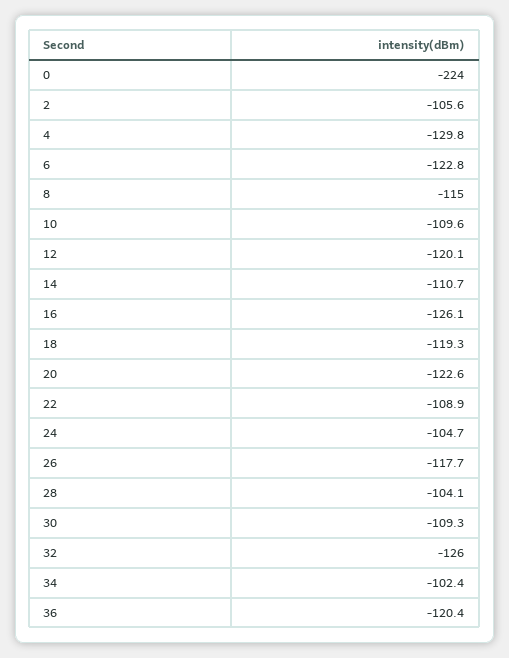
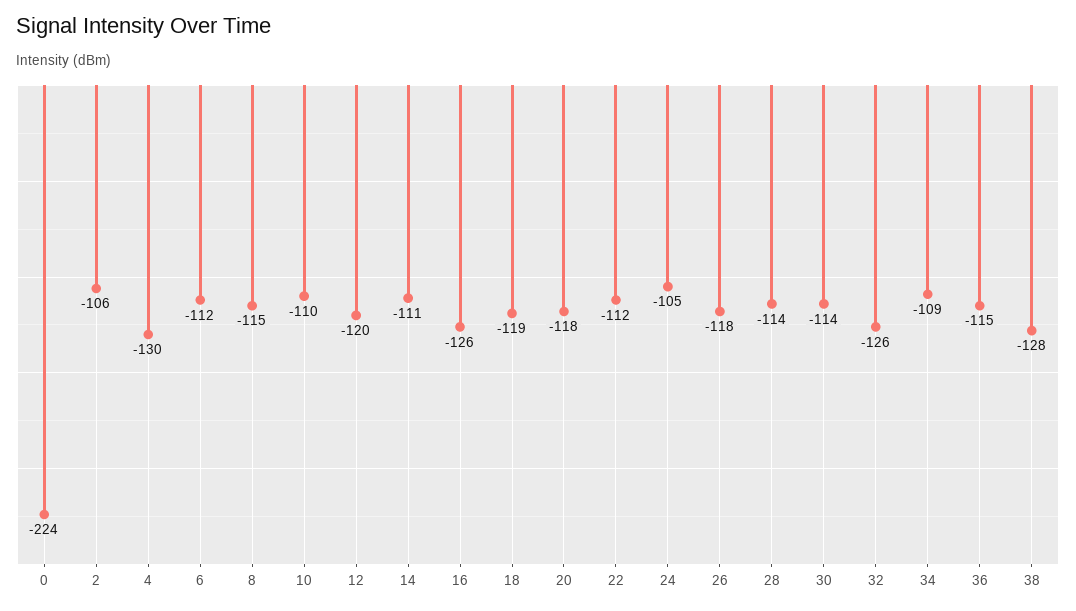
6: -122.8 -> -112
20: -122.6 -> -118
22: -108.9 -> -112
28: -104.1 -> -114
30: -109.3 -> -114
34: -102.4 -> -109
36: -120.4 -> -115
38: none -> -128

